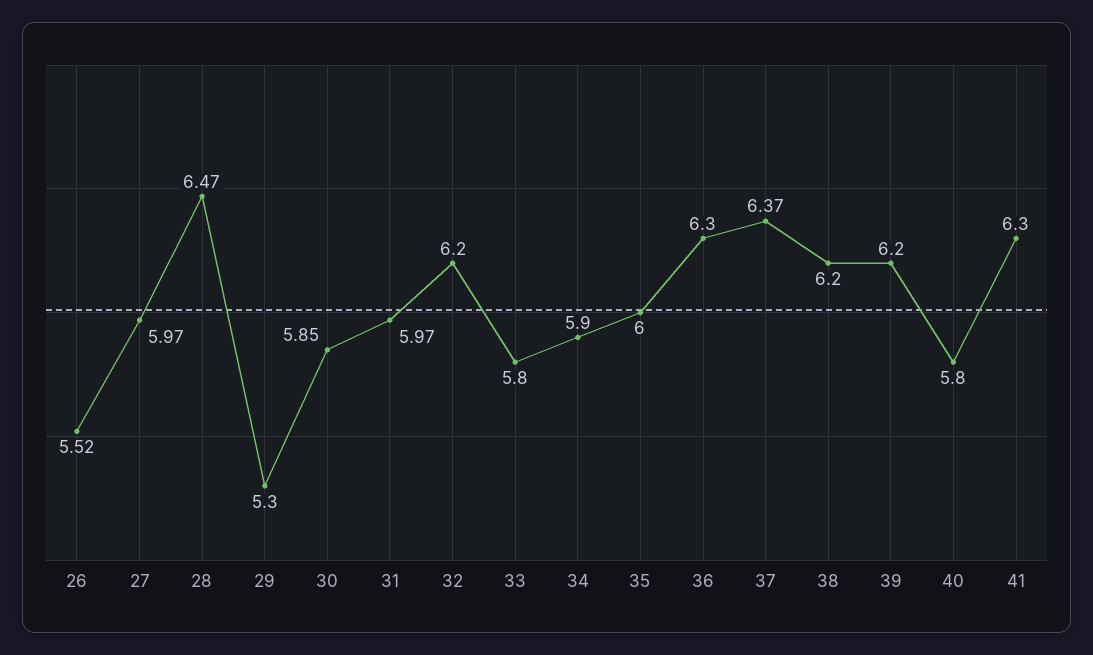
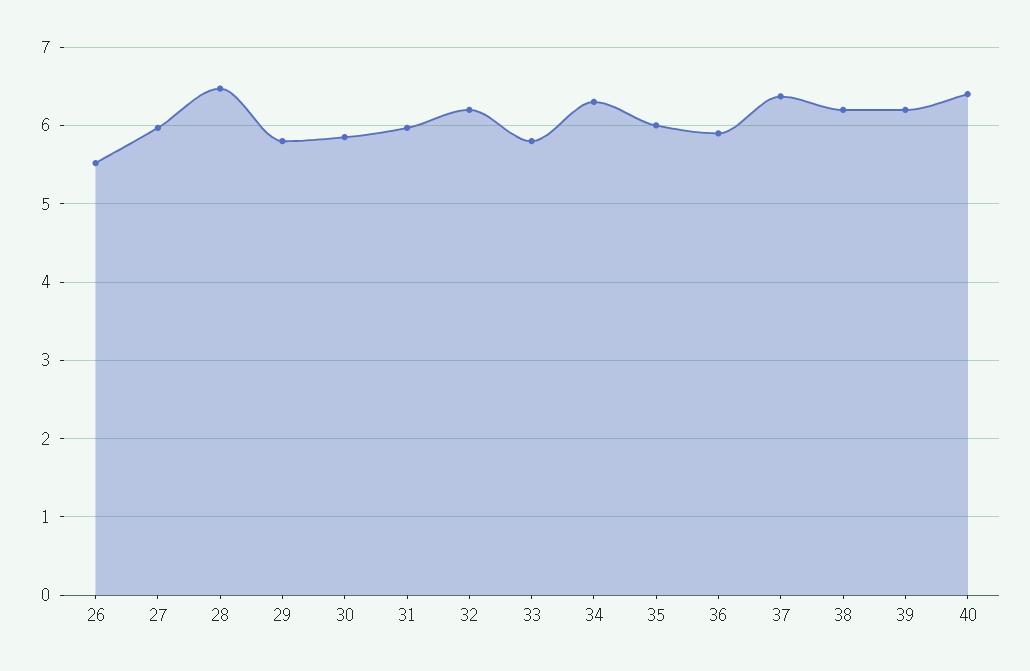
29: 5.3 -> 5.8
34: 5.9 -> 6.3
36: 6.3 -> 5.9
40: 5.8 -> 6.4
41: 6.3 -> none

